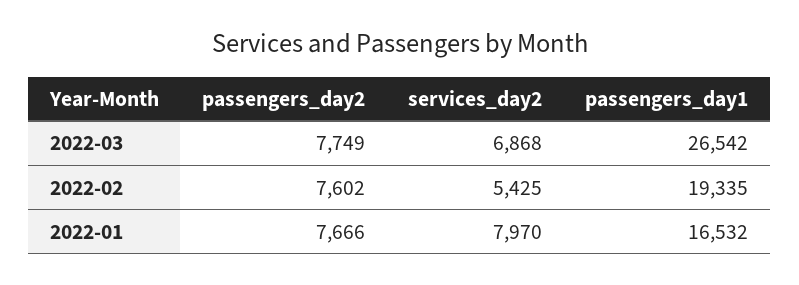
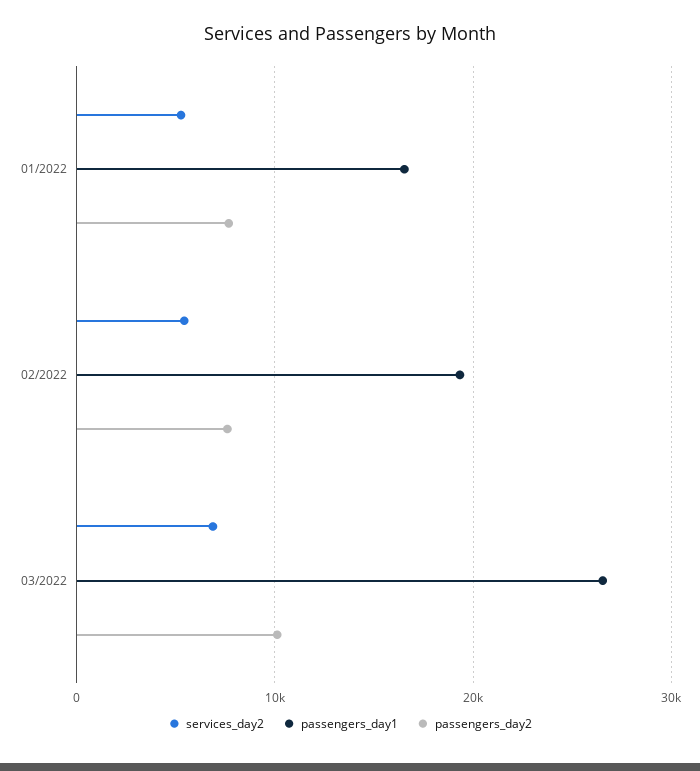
passengers_day2, 2022-03: 7749 -> 10000
services_day2, 2022-01: 7970 -> 5000

